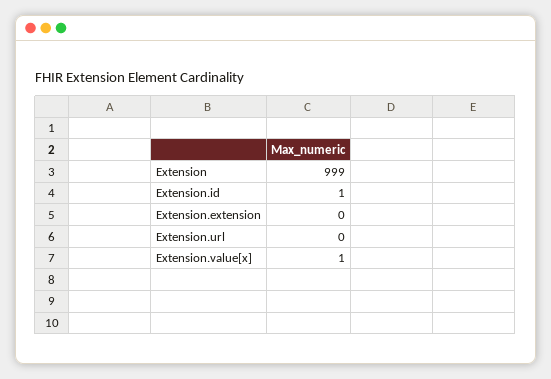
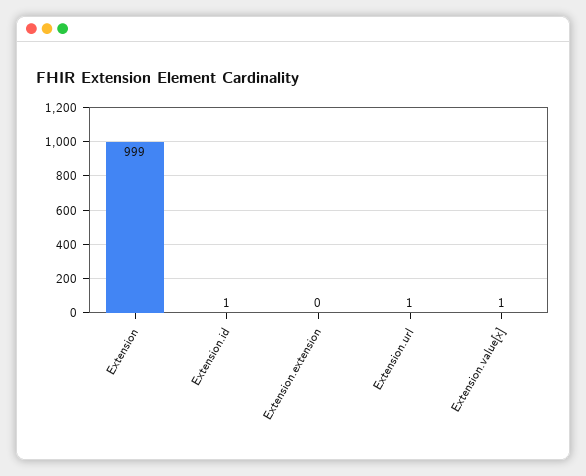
Extension.url: 0 -> 1

